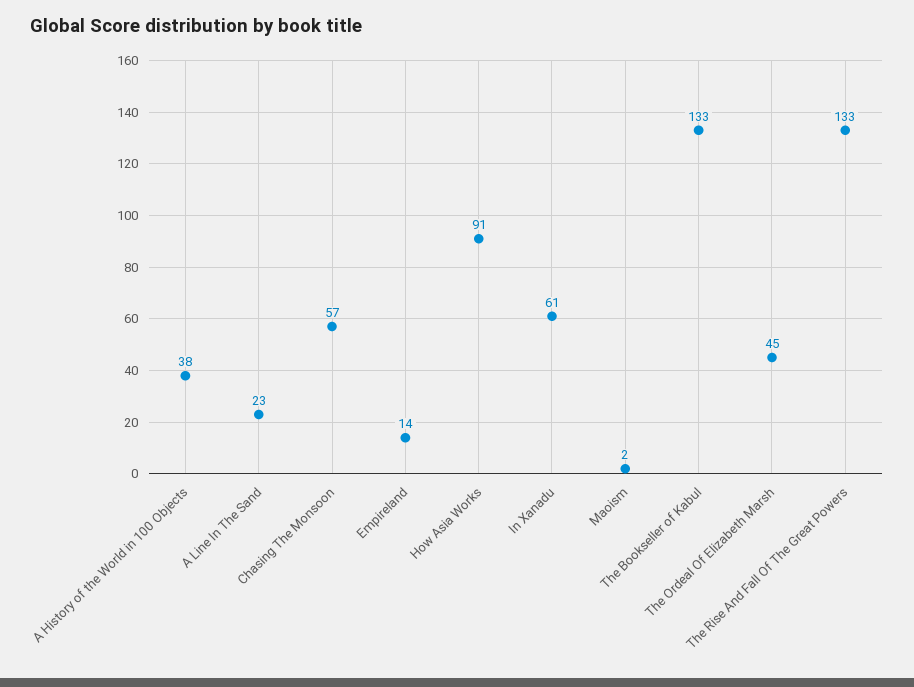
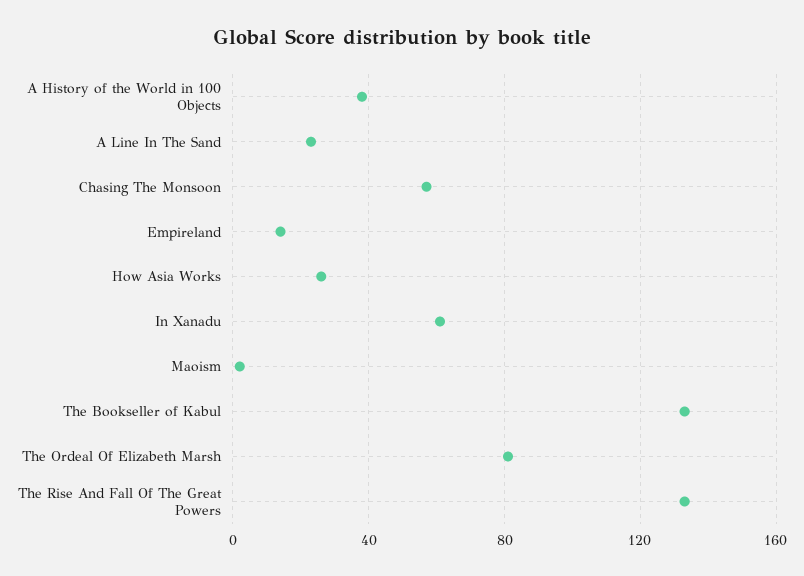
How Asia Works: 91 -> 25
The Ordeal Of Elizabeth Marsh: 45 -> 80

